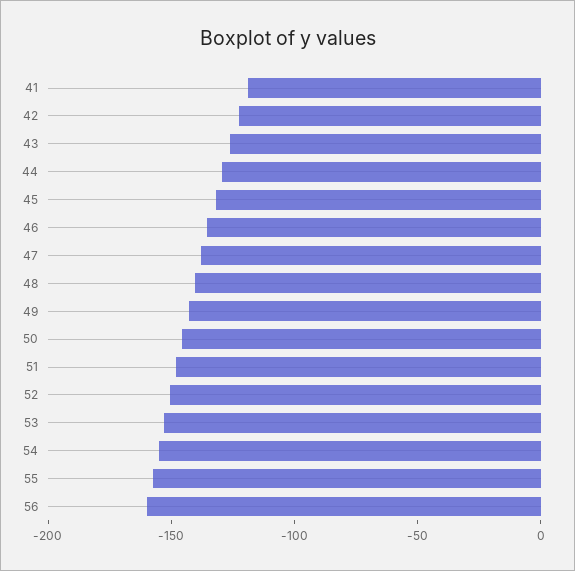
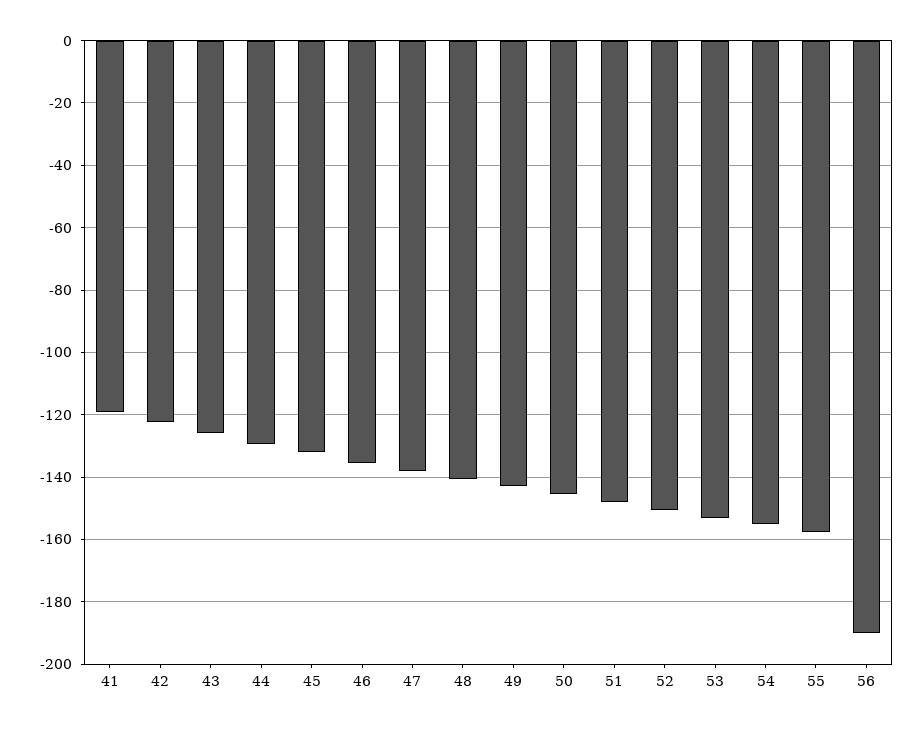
56: -160 -> -190

